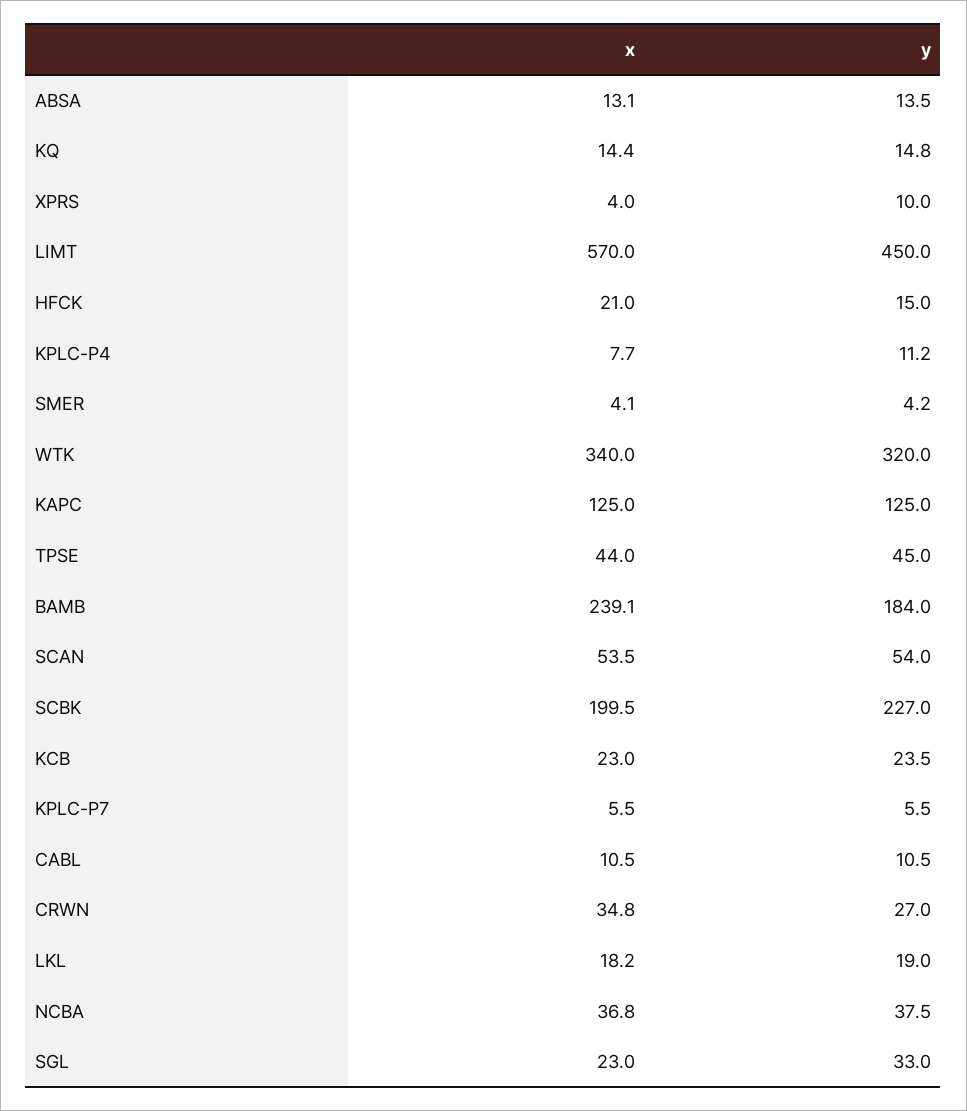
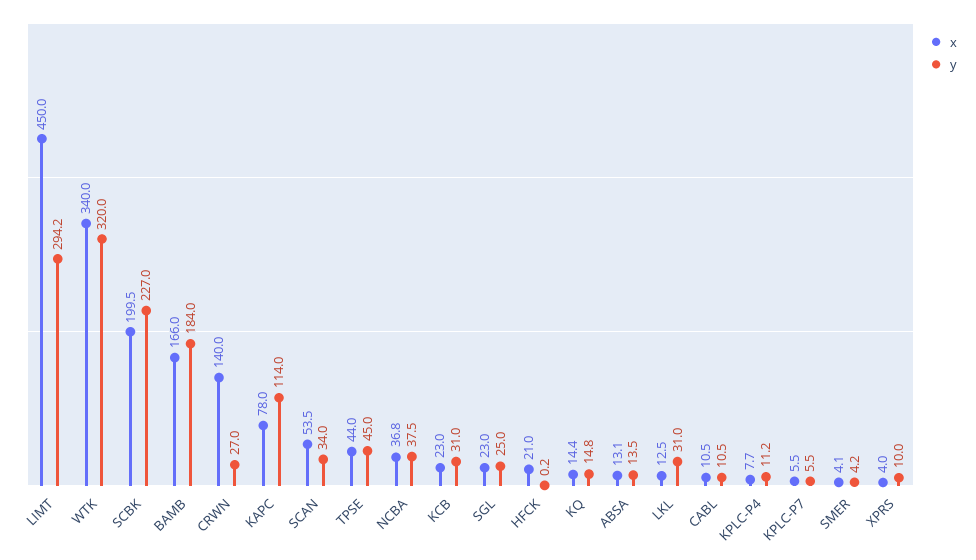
x, LIMT: 570 -> 450
y, LIMT: 450 -> 294.2
y, HFCK: 15 -> 0.2
x, KAPC: 125 -> 78
y, KAPC: 125 -> 114
x, BAMB: 239.1 -> 166
y, SCAN: 54 -> 34
y, KCB: 23.5 -> 31
x, CRWN: 34.8 -> 140
x, LKL: 18.2 -> 12.5
y, LKL: 19 -> 31
y, SGL: 33 -> 25

